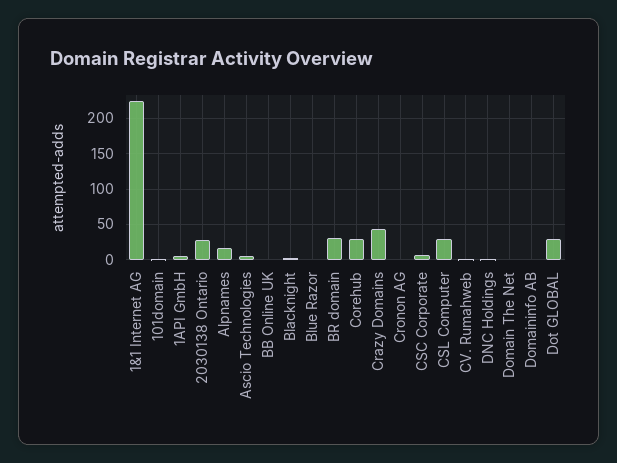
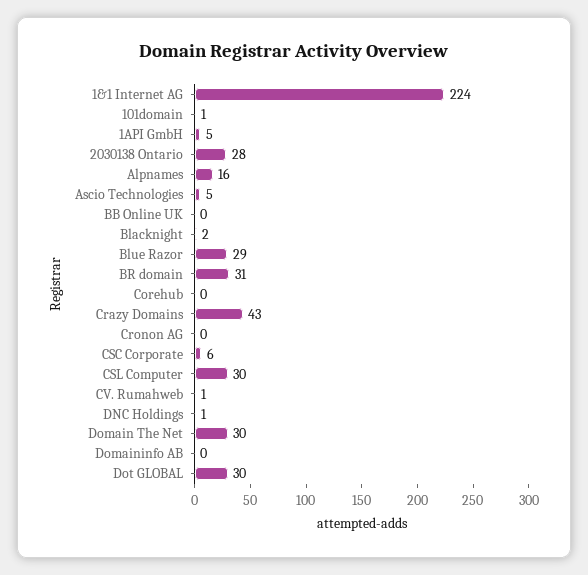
Blue Razor: 0 -> 29
Corehub: 30 -> 0
Domain The Net: 0 -> 30

